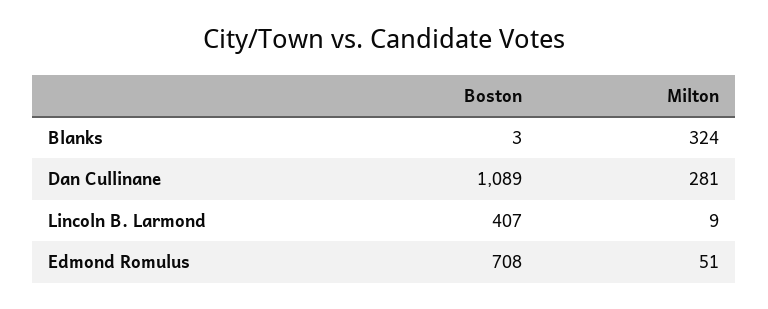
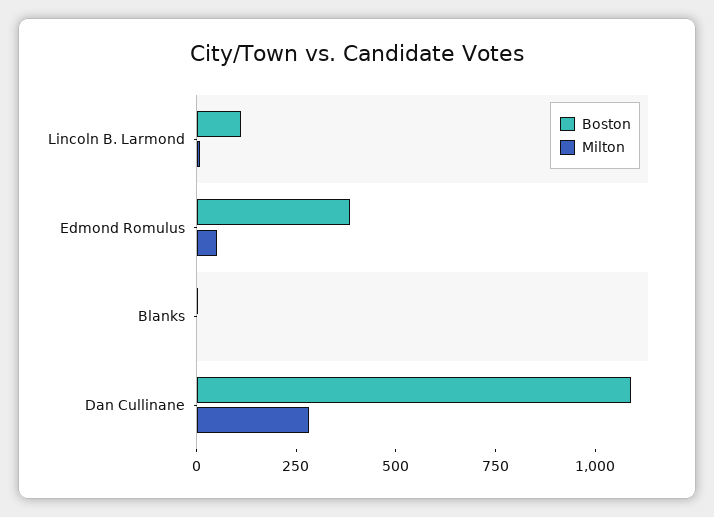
Milton, Blanks: 324 -> 0
Boston, Lincoln B. Larmond: 407 -> 100
Boston, Edmond Romulus: 708 -> 400

